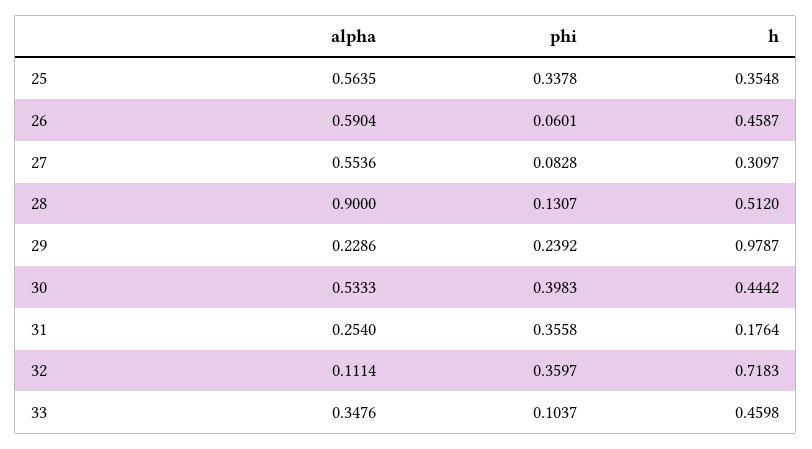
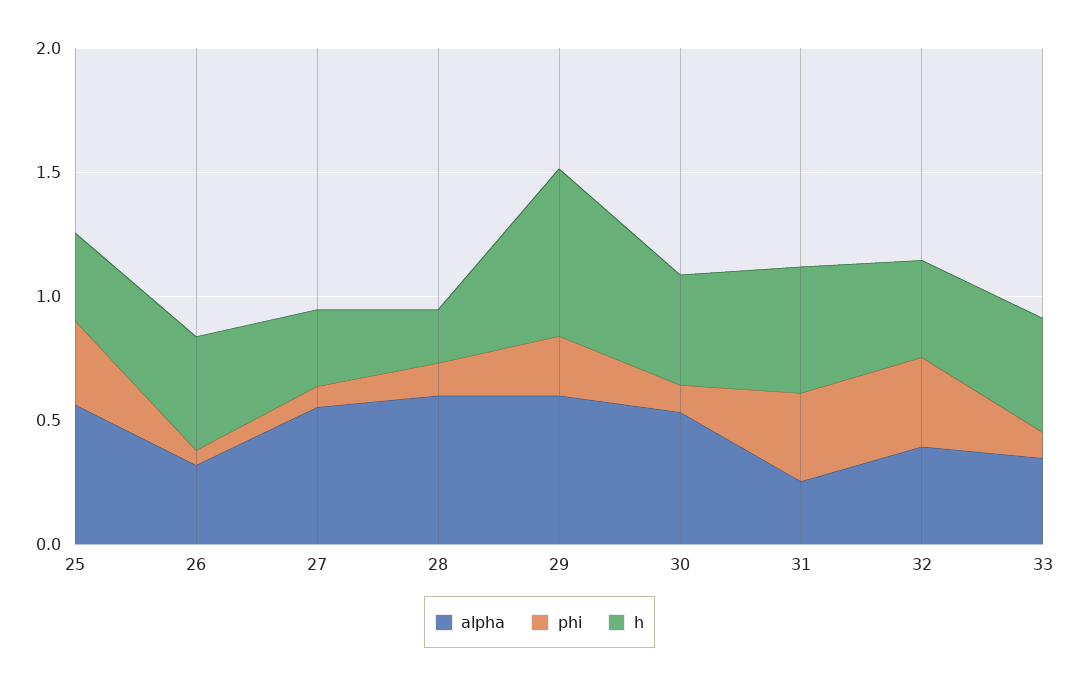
alpha, 26: 0.5904 -> 0.3
alpha, 28: 0.9 -> 0.6
h, 28: 0.512 -> 0.2
alpha, 29: 0.2286 -> 0.6
h, 29: 0.9787 -> 0.7
phi, 30: 0.3983 -> 0.1
h, 31: 0.1764 -> 0.5
alpha, 32: 0.1114 -> 0.4
h, 32: 0.7183 -> 0.4

